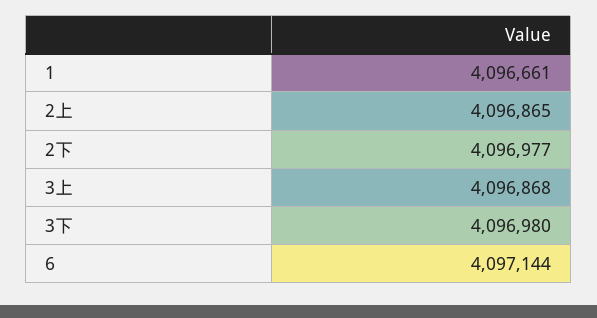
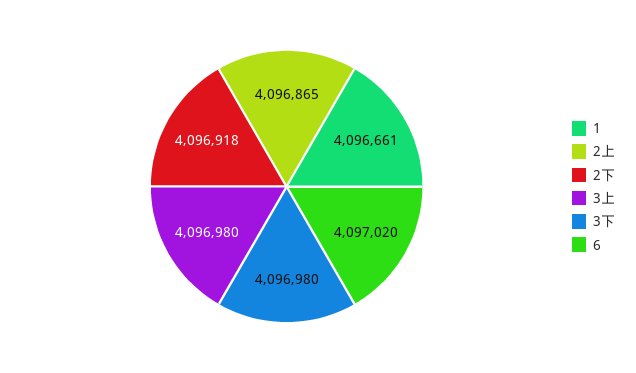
2下: 4096977 -> 4096918
3上: 4096868 -> 4096980
6: 4097144 -> 4097020

